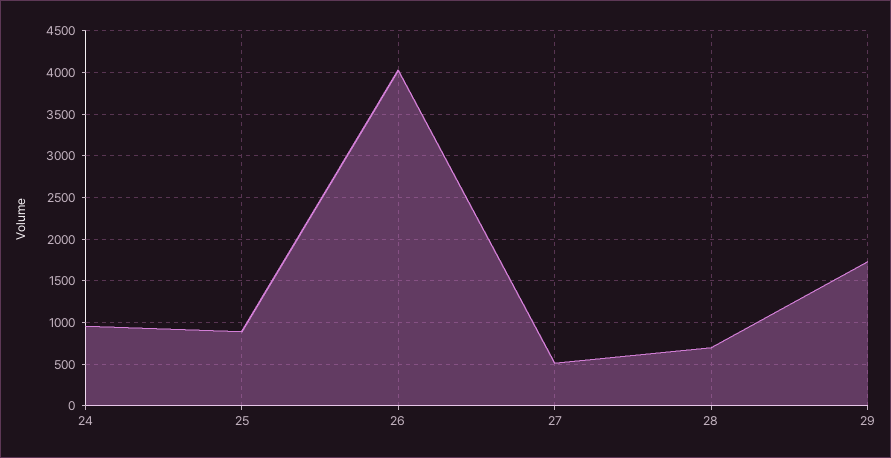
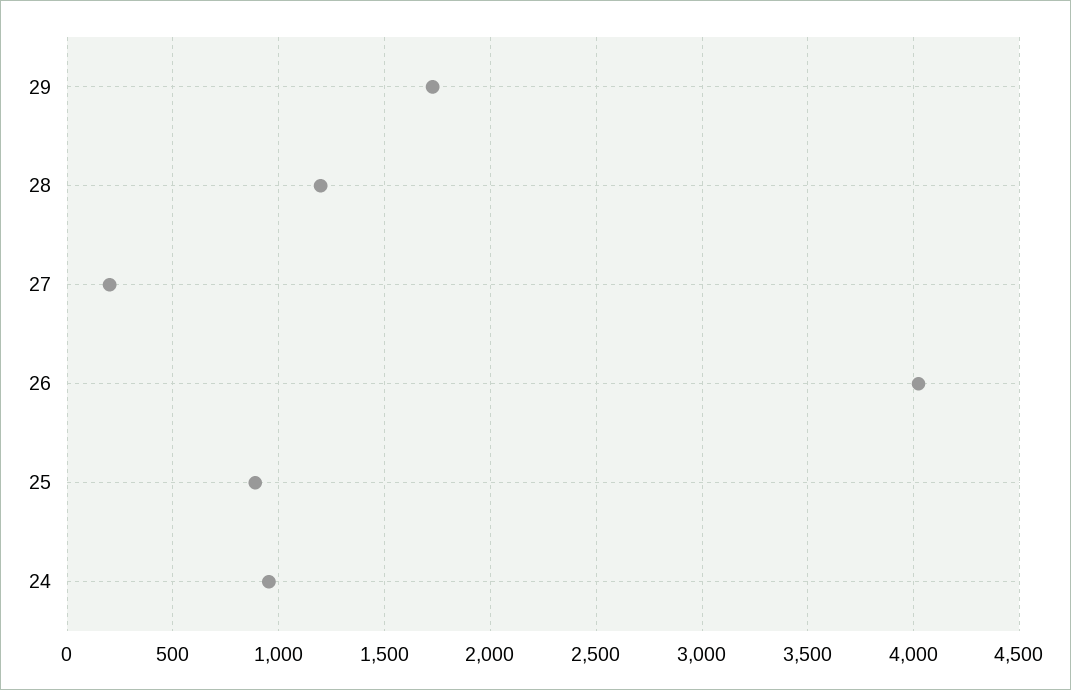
27: 500 -> 200
28: 700 -> 1200

